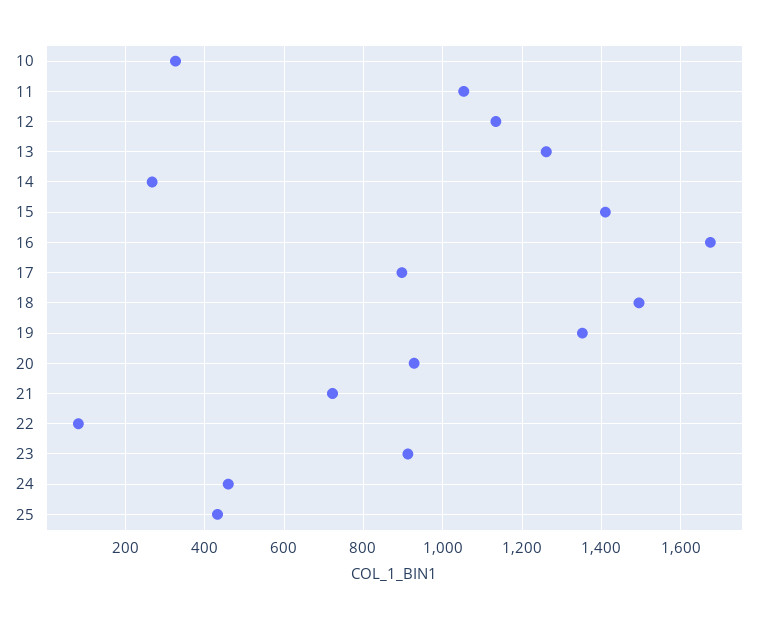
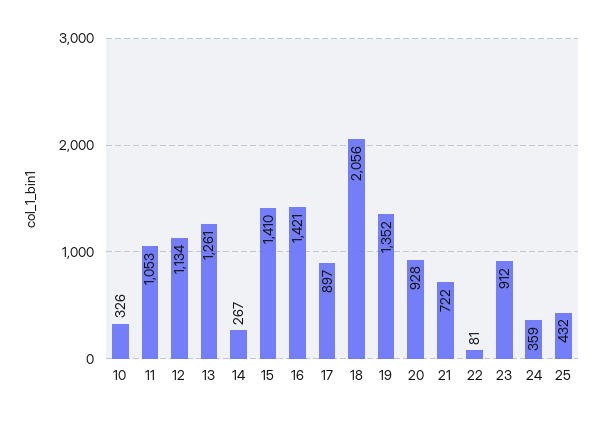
16: 1680 -> 1421
18: 1500 -> 2056
24: 460 -> 359

